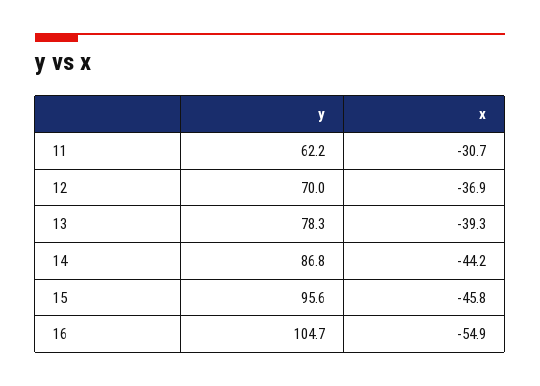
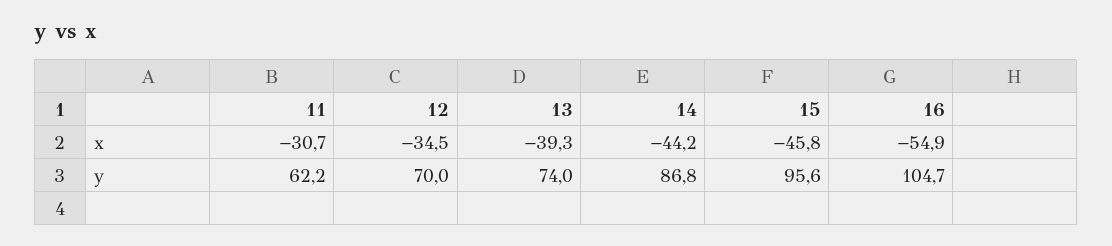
x, 12: -36.9 -> -34.5
y, 13: 78.3 -> 74

